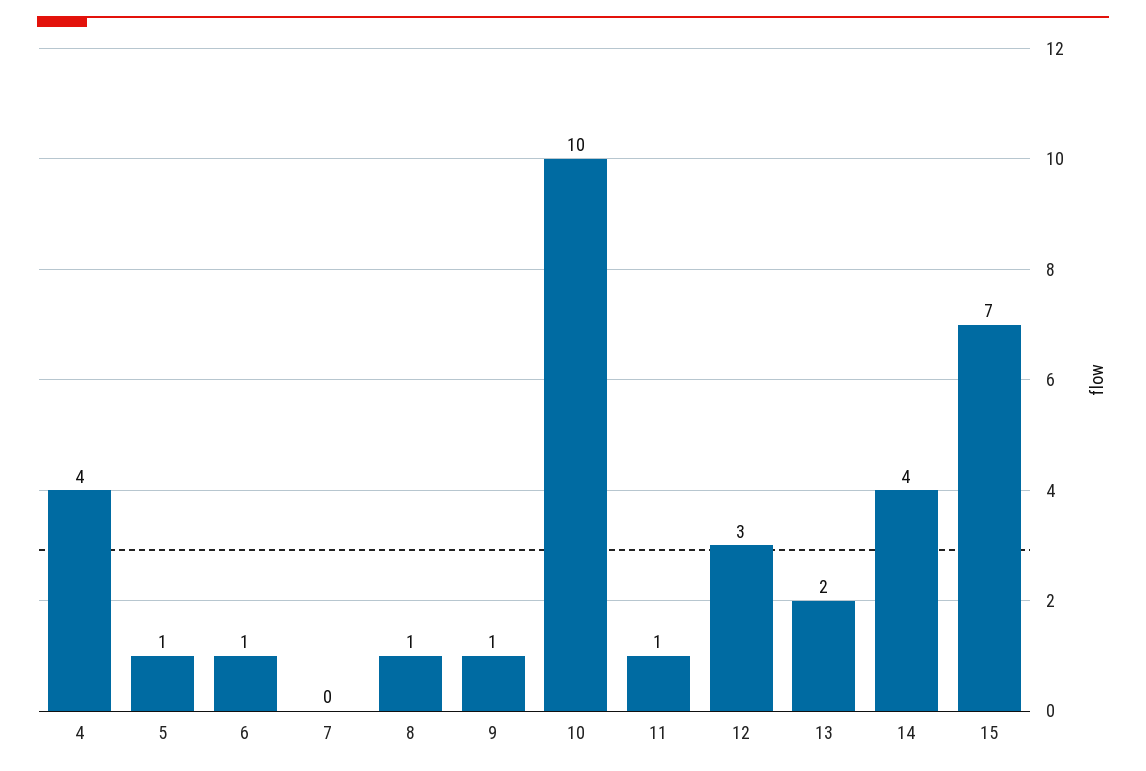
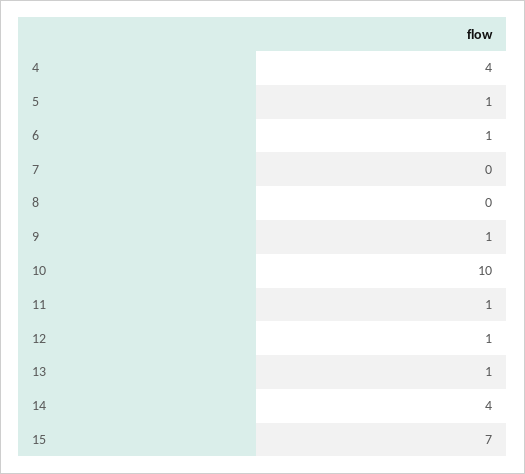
8: 1 -> 0
12: 3 -> 1
13: 2 -> 1

